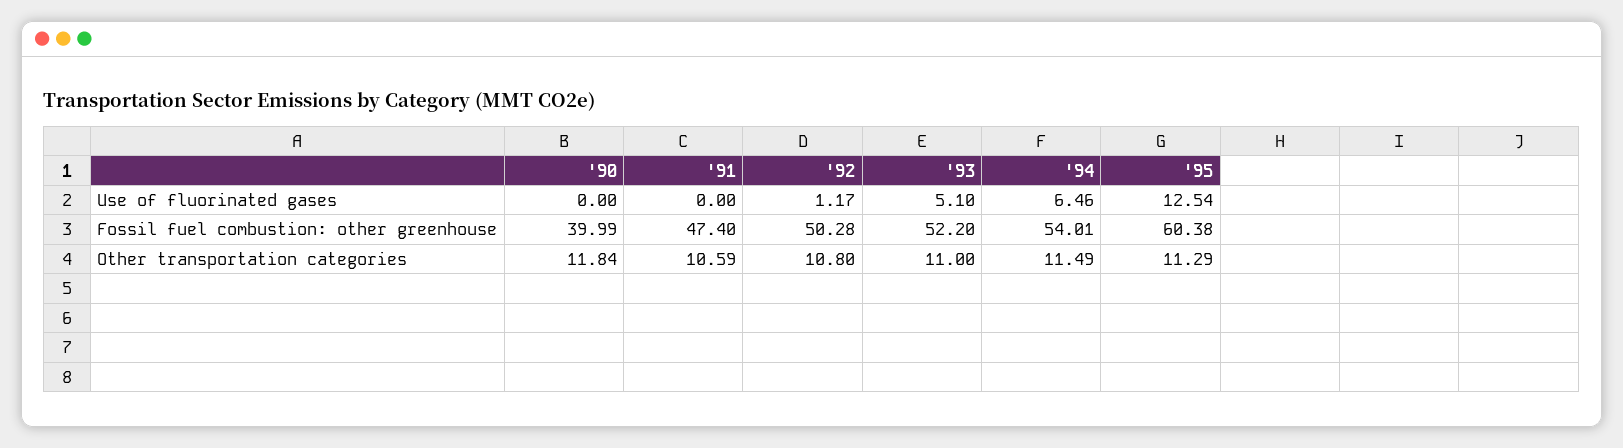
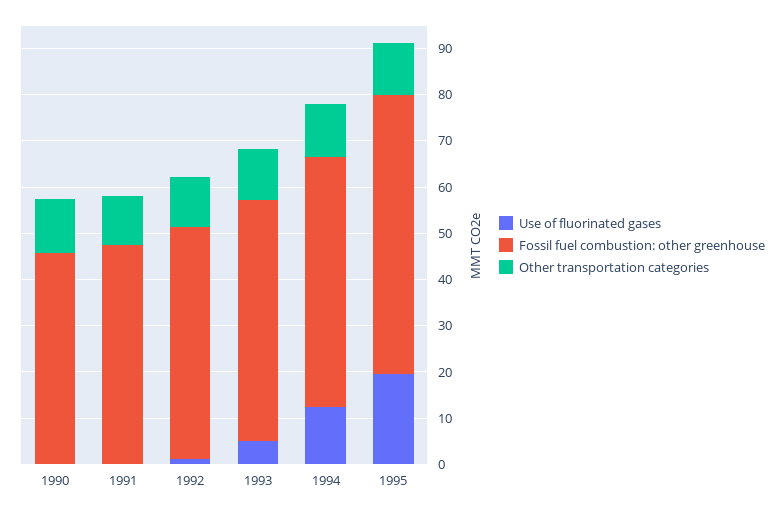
Use of fluorinated gases, '94: 6.46 -> 12
Use of fluorinated gases, '95: 12.54 -> 20
Fossil fuel combustion: other greenhouse, '90: 39.99 -> 46

